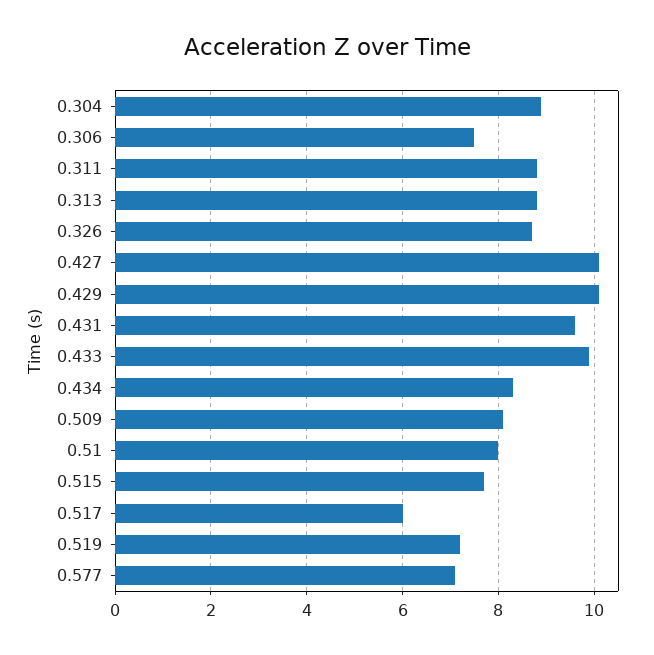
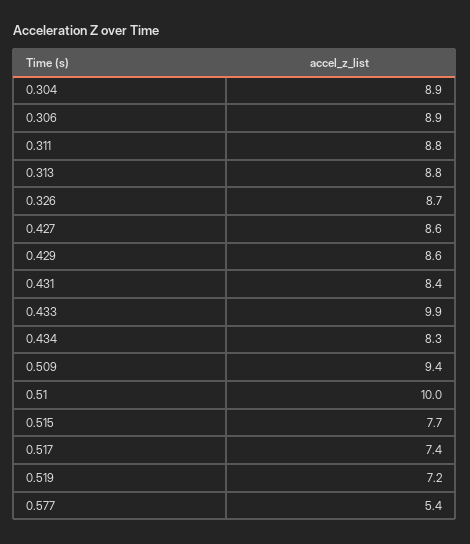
0.306: 7.5 -> 8.9
0.427: 10 -> 8.6
0.429: 10 -> 8.6
0.431: 9.5 -> 8.4
0.509: 8 -> 9.4
0.51: 8 -> 10
0.517: 6 -> 7.4
0.577: 7 -> 5.4

